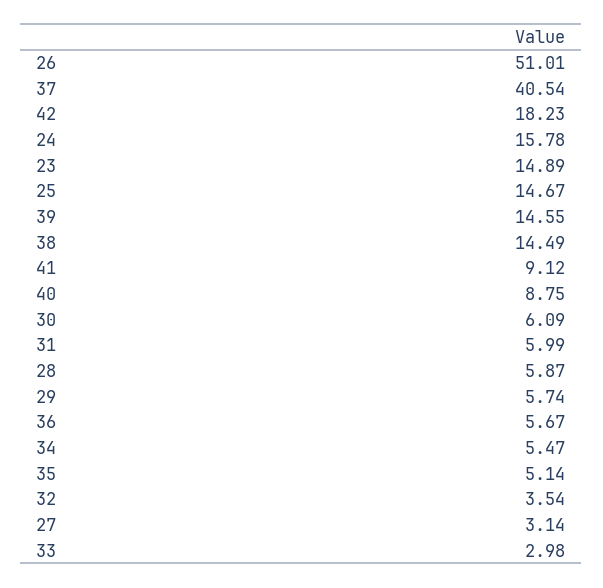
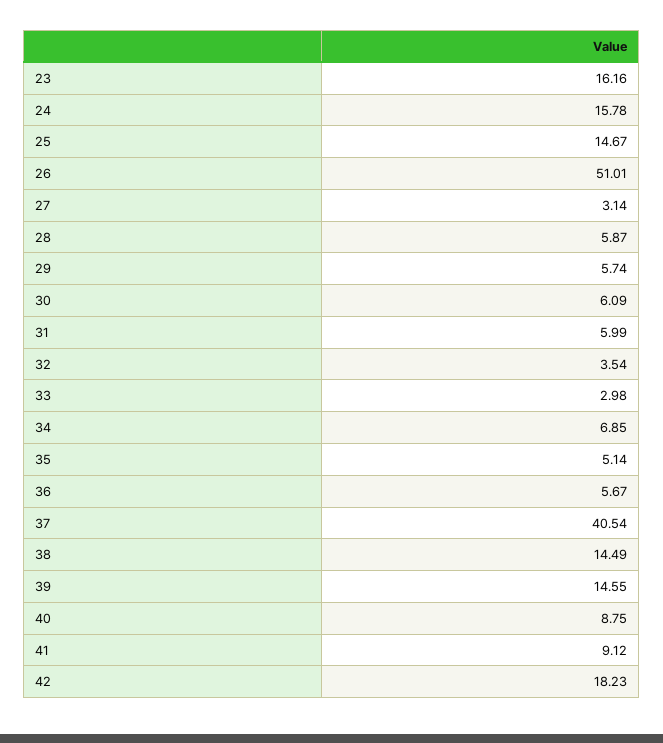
23: 14.89 -> 16.16
34: 5.47 -> 6.85

